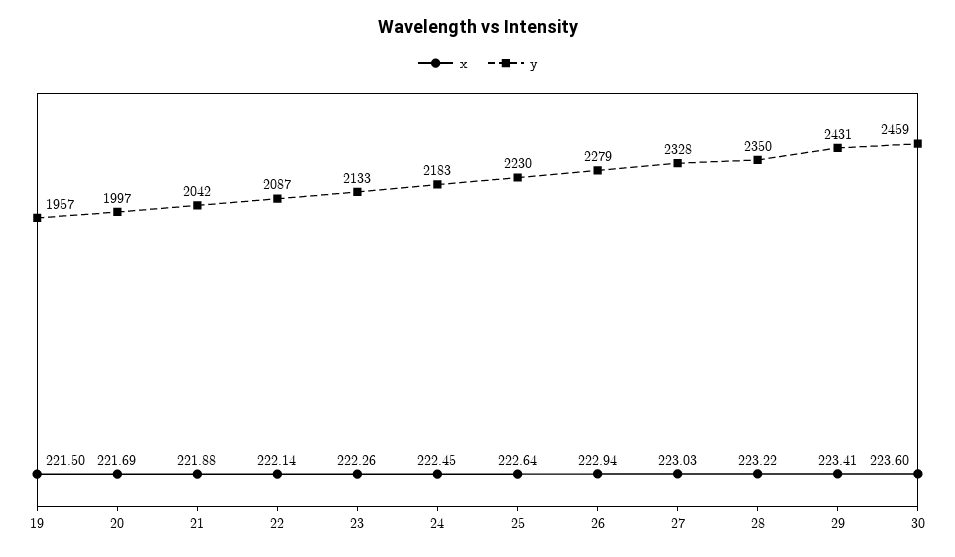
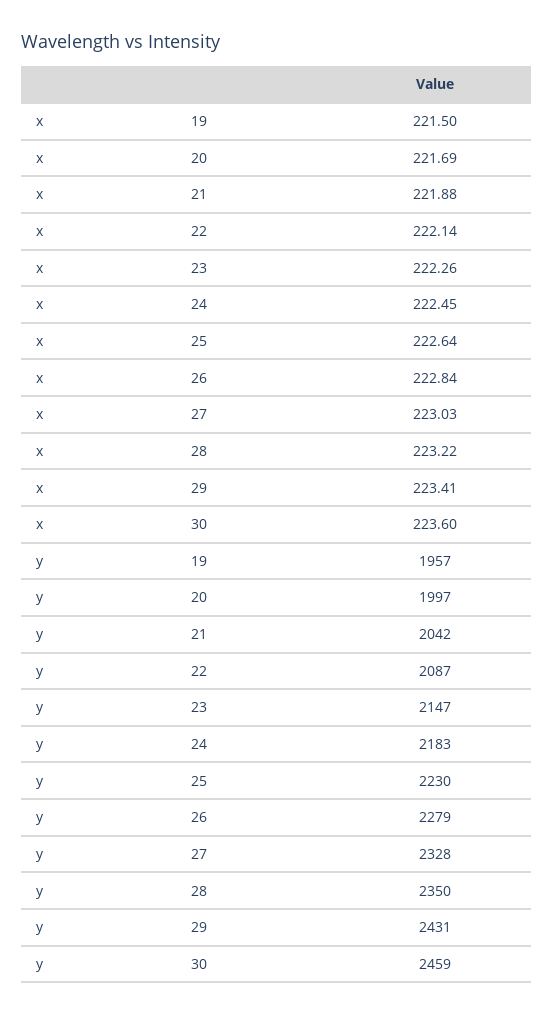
y, 23: 2133 -> 2147
x, 26: 222.94 -> 222.84

